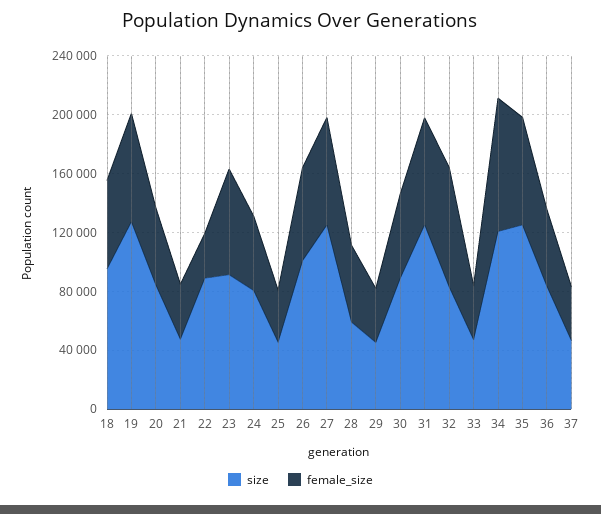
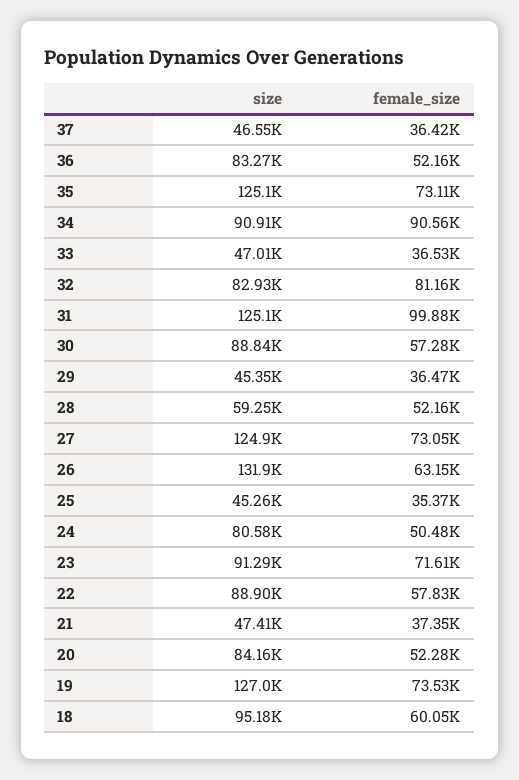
female_size, 22: 30000 -> 57830
size, 26: 100000 -> 131900
female_size, 31: 70000 -> 99880
size, 34: 120000 -> 90910

